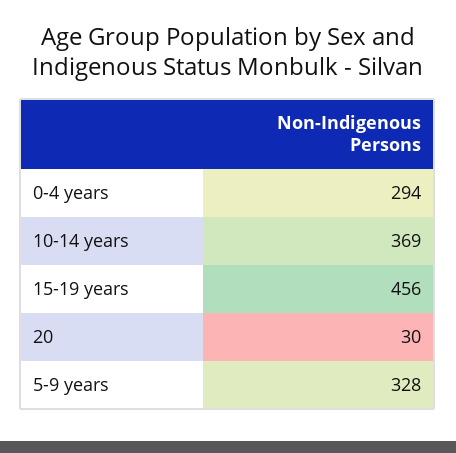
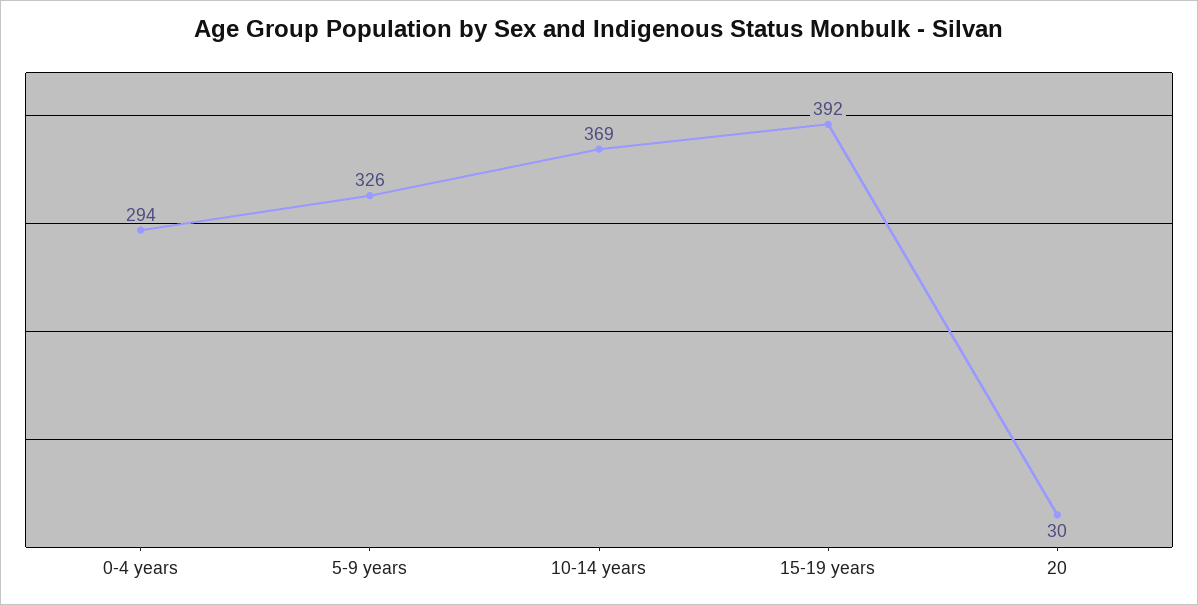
15-19 years: 456 -> 392
5-9 years: 328 -> 326

